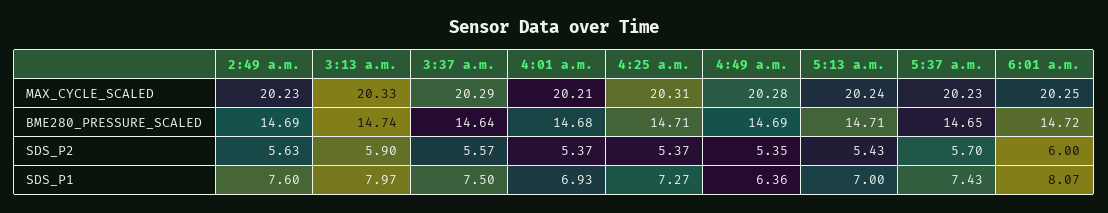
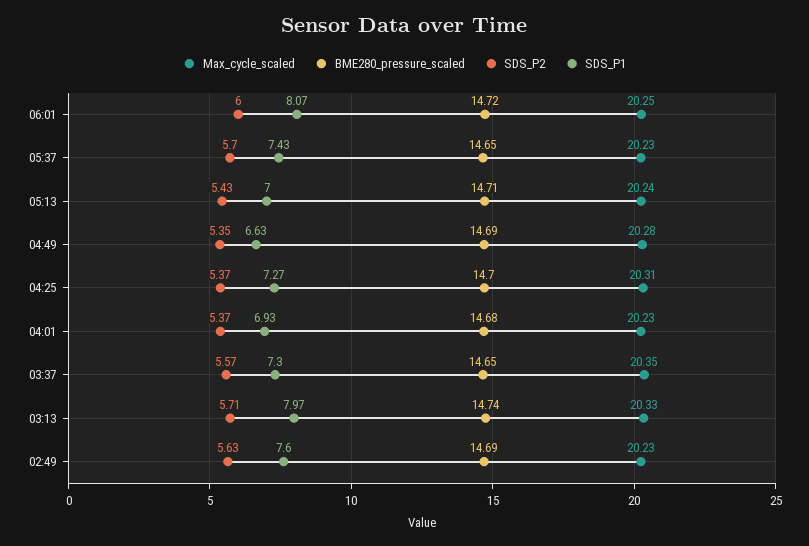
MAX_CYCLE_SCALED, 3:37 a.m.: 20.29 -> 20.35
MAX_CYCLE_SCALED, 4:01 a.m.: 20.21 -> 20.23
BME280_PRESSURE_SCALED, 3:37 a.m.: 14.64 -> 14.65
BME280_PRESSURE_SCALED, 4:25 a.m.: 14.71 -> 14.7
SDS_P2, 3:13 a.m.: 5.9 -> 5.71
SDS_P1, 3:37 a.m.: 7.5 -> 7.3
SDS_P1, 4:49 a.m.: 6.36 -> 6.63

